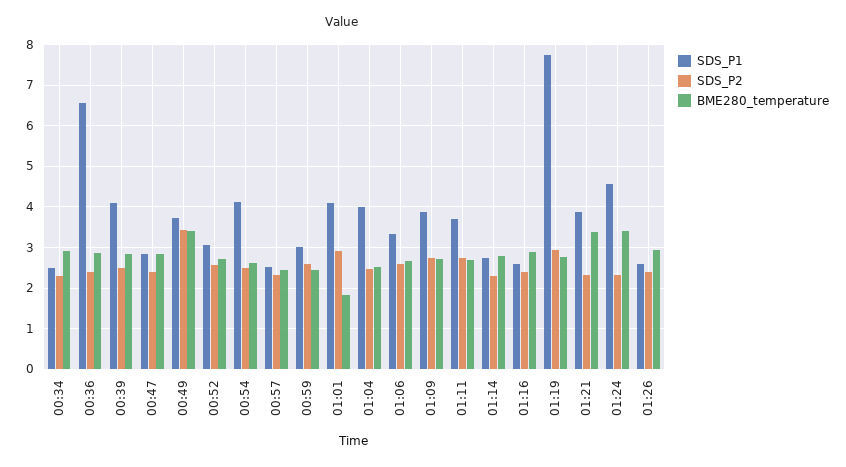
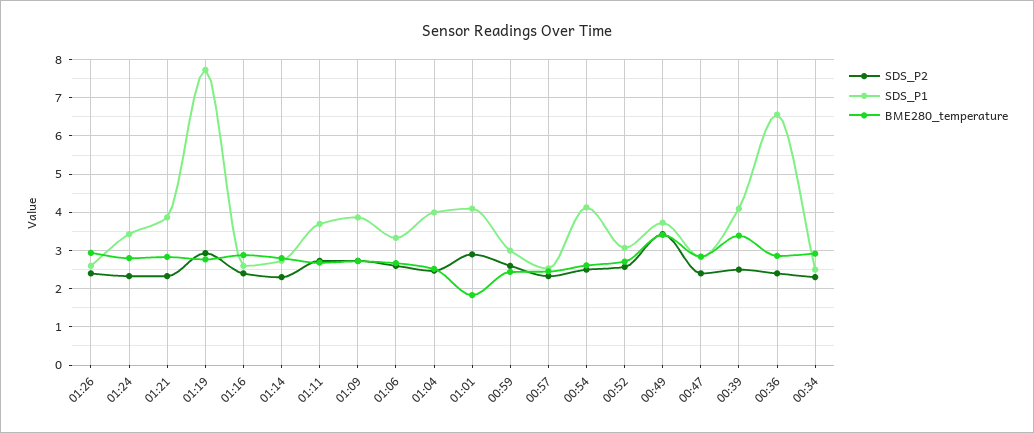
BME280_temperature, 00:39: 2.8 -> 3.4
BME280_temperature, 01:21: 3.4 -> 2.8
SDS_P1, 01:24: 4.6 -> 3.4
BME280_temperature, 01:24: 3.4 -> 2.8

